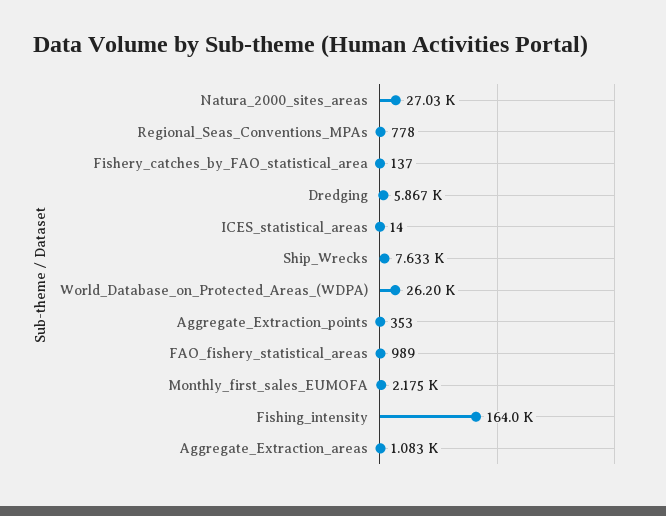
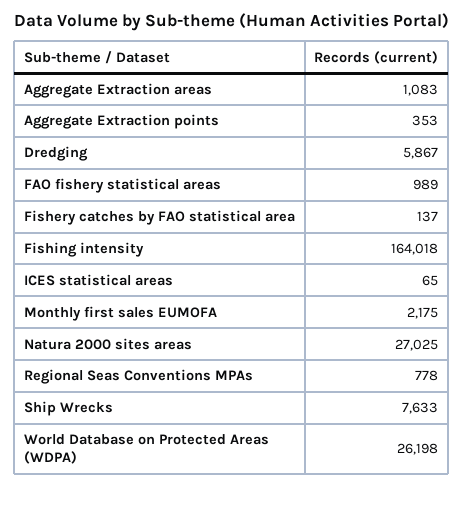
ICES_statistical_areas: 14 -> 65

